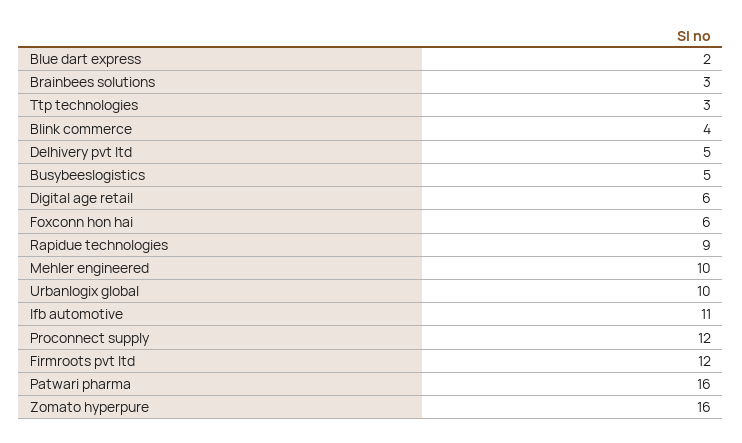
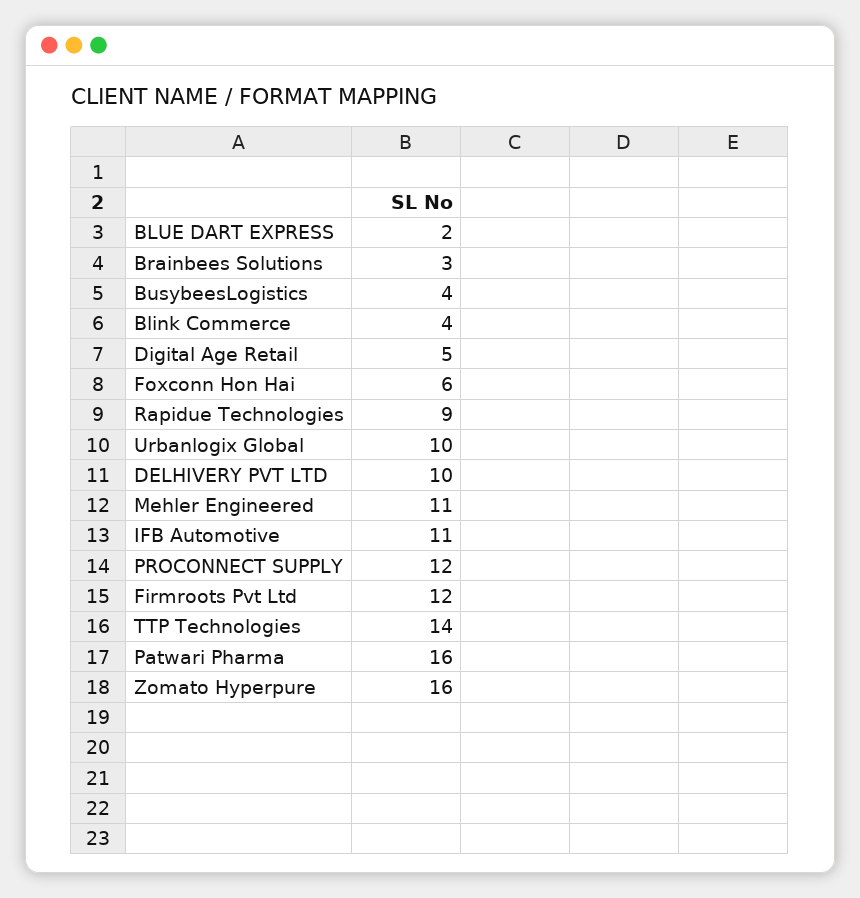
Ttp technologies: 3 -> 14
Delhivery pvt ltd: 5 -> 10
Busybeeslogistics: 5 -> 4
Digital age retail: 6 -> 5
Mehler engineered: 10 -> 11

